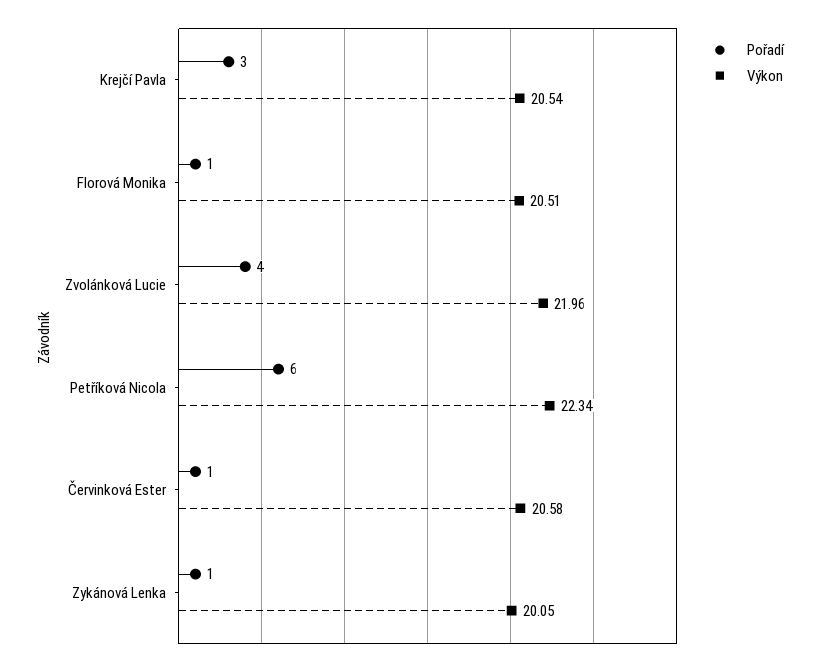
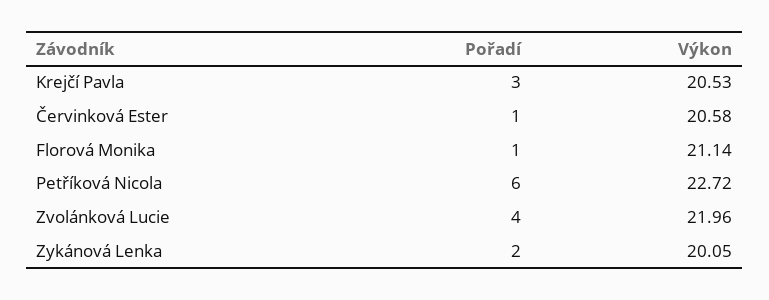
Výkon, Krejčí Pavla: 20.54 -> 20.53
Výkon, Florová Monika: 20.51 -> 21.14
Výkon, Petříková Nicola: 22.34 -> 22.72
Pořadí, Zykánová Lenka: 1 -> 2

